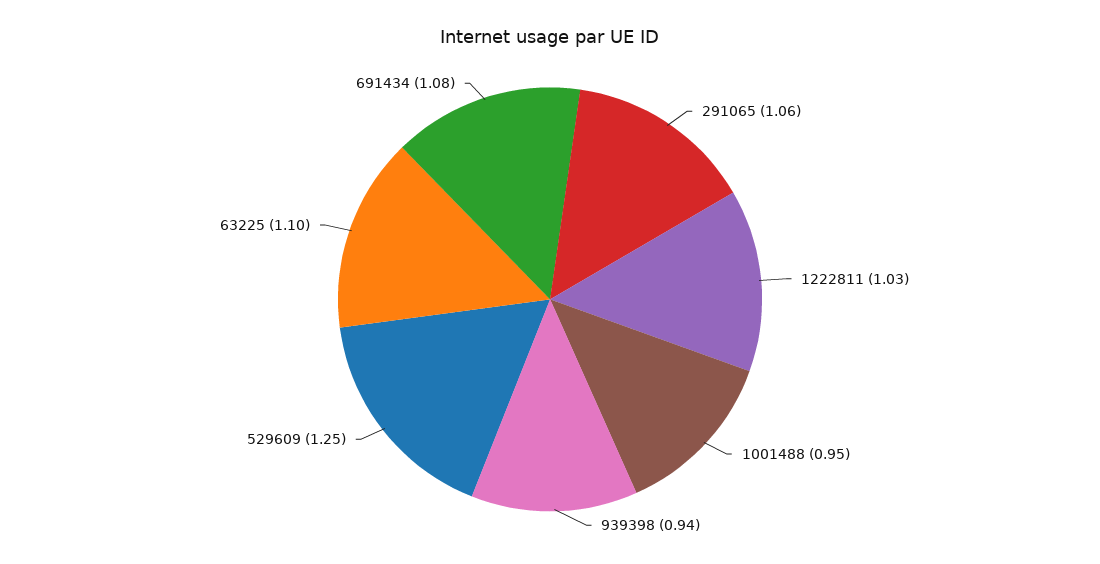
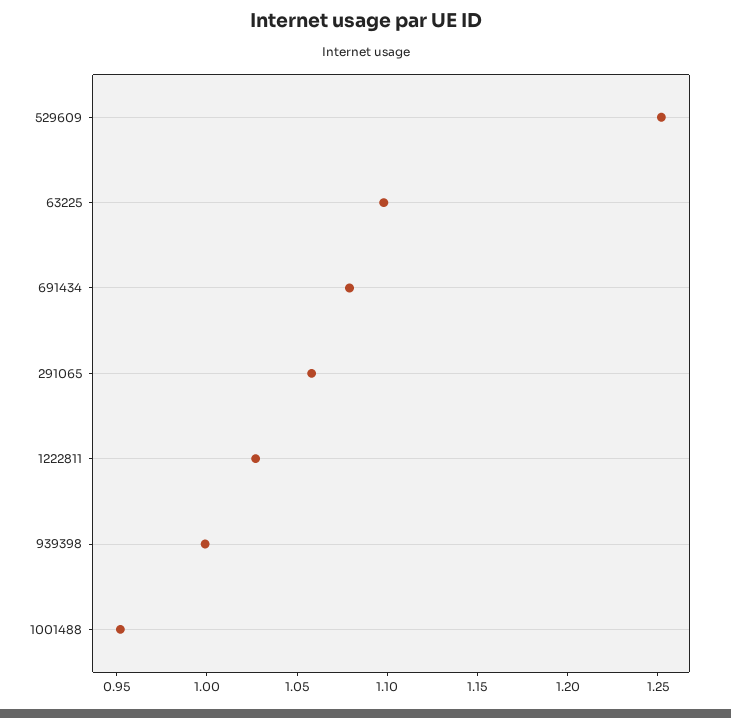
939398: 0.94 -> 1

